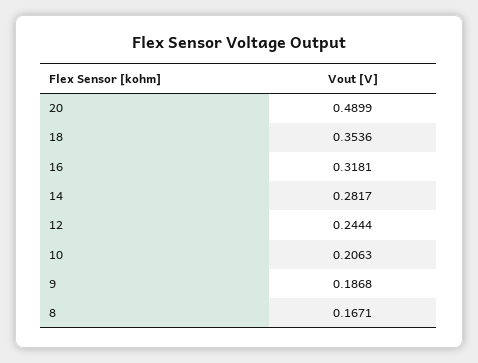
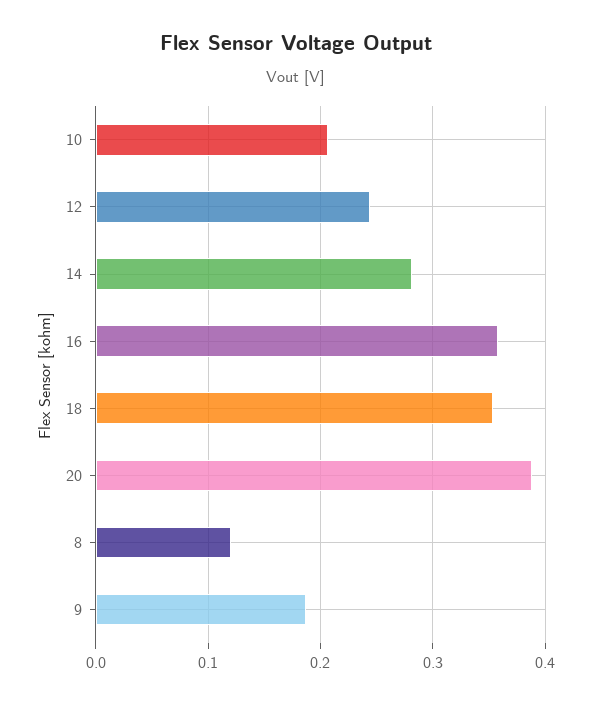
20: 0.4899 -> 0.39
16: 0.3181 -> 0.36
8: 0.1671 -> 0.12

